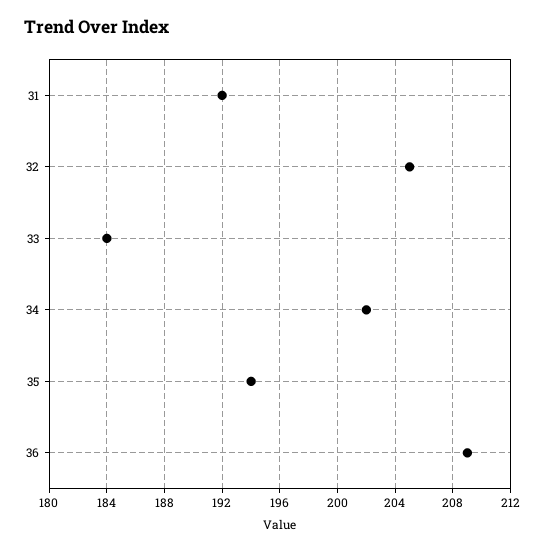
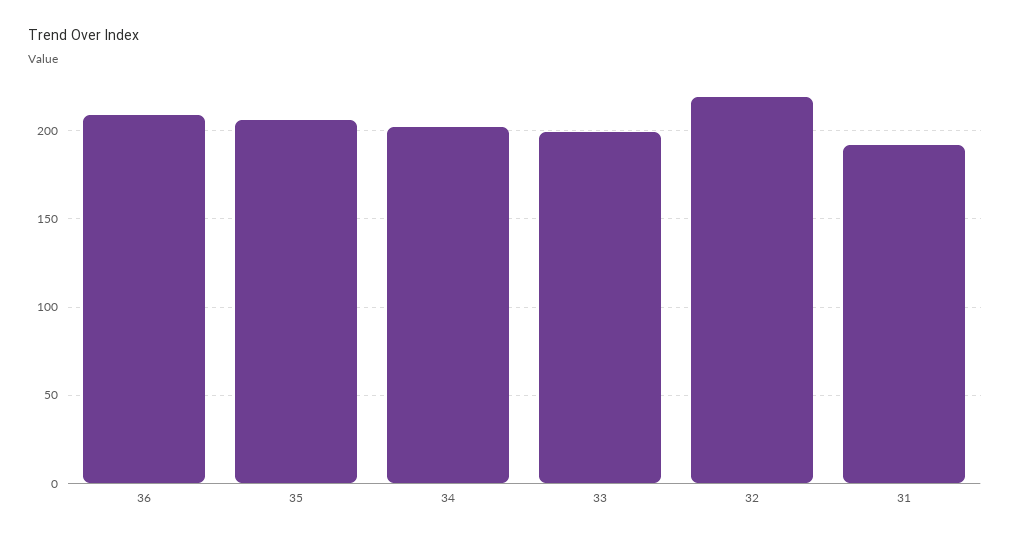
32: 205 -> 220
33: 184 -> 200
35: 194 -> 205

